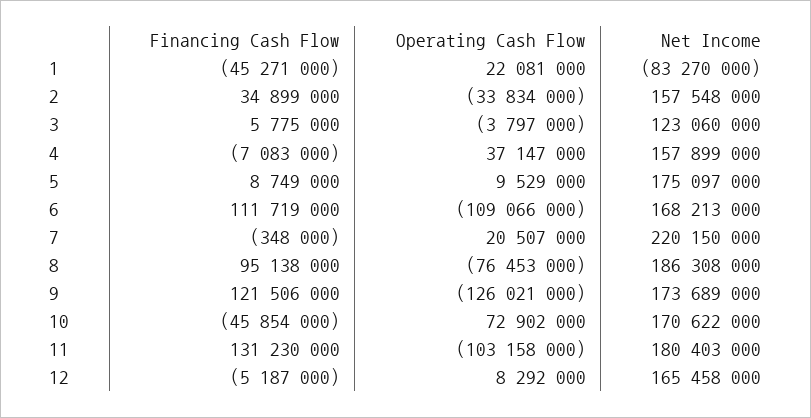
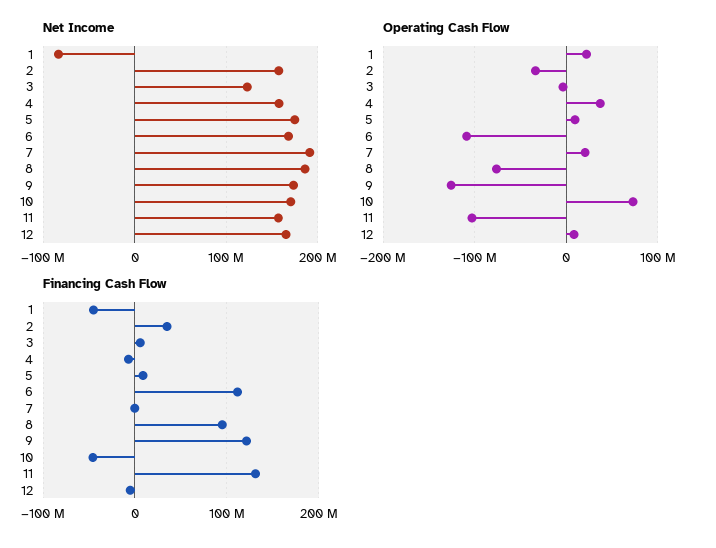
Net Income, 7: 220150000 -> 190000000
Net Income, 11: 180403000 -> 160000000

